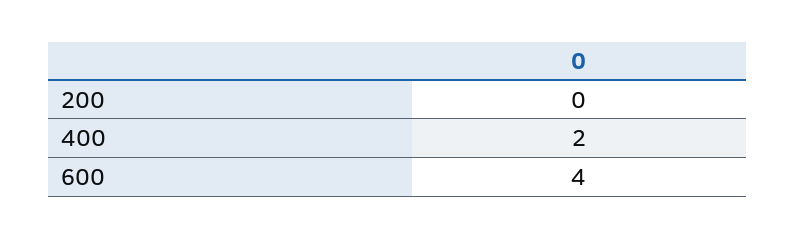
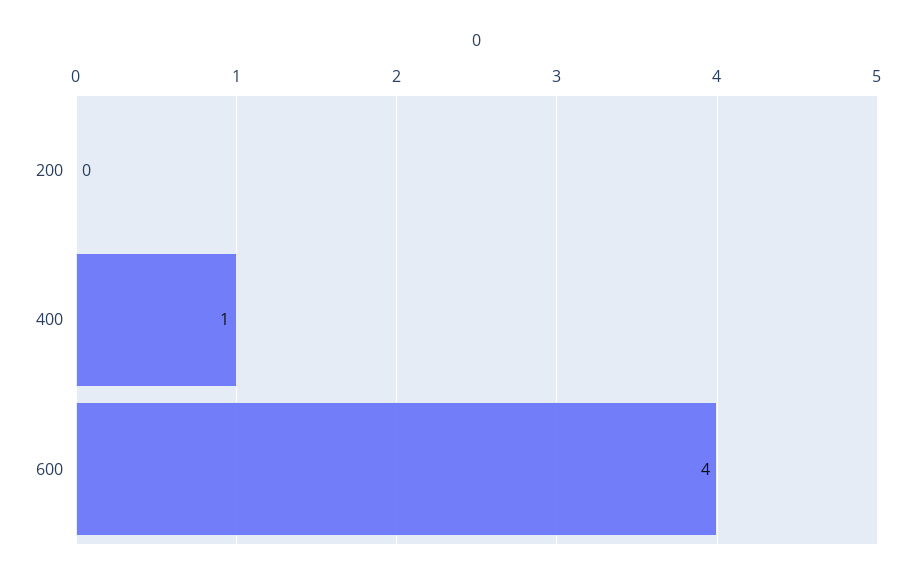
400: 2 -> 1

